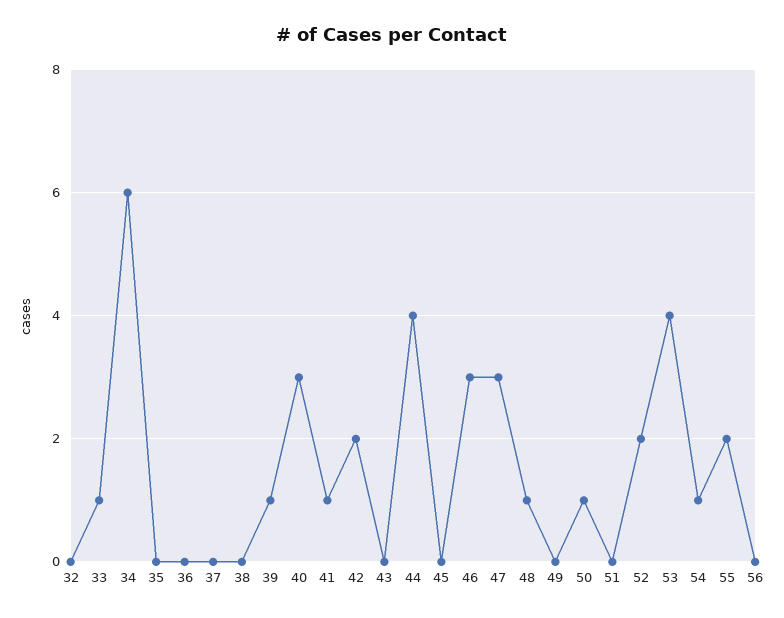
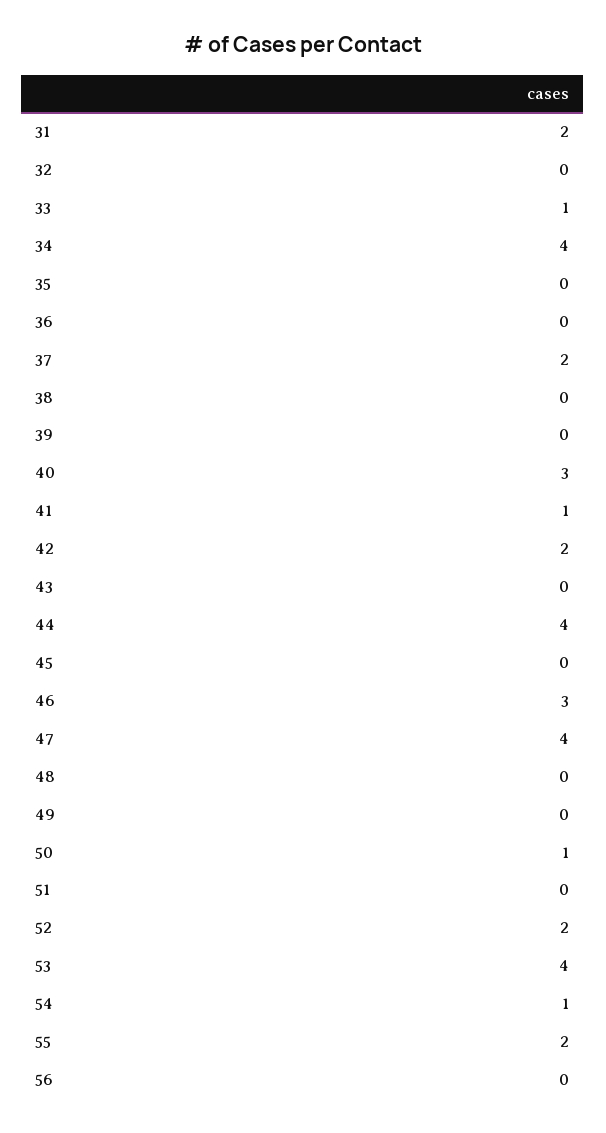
34: 6 -> 4
37: 0 -> 2
39: 1 -> 0
47: 3 -> 4
48: 1 -> 0
31: none -> 2

